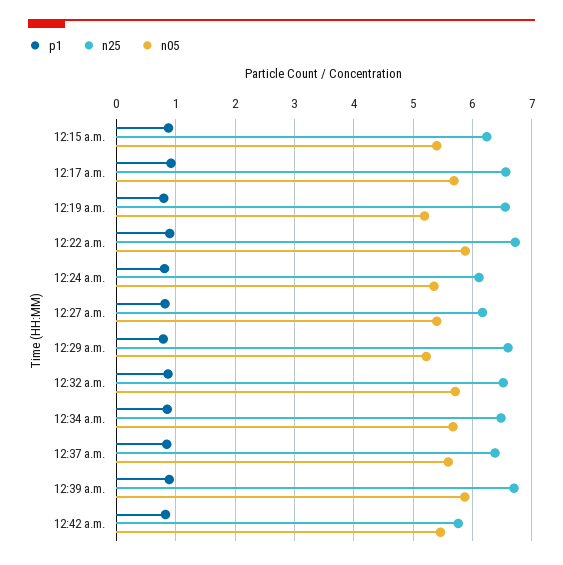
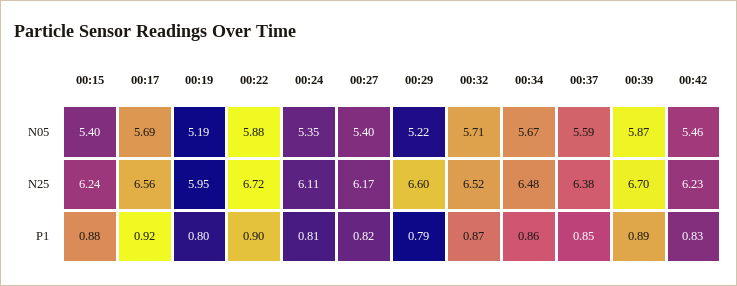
n25, 12:19 a.m.: 6.6 -> 5.95
n25, 12:42 a.m.: 5.8 -> 6.23

